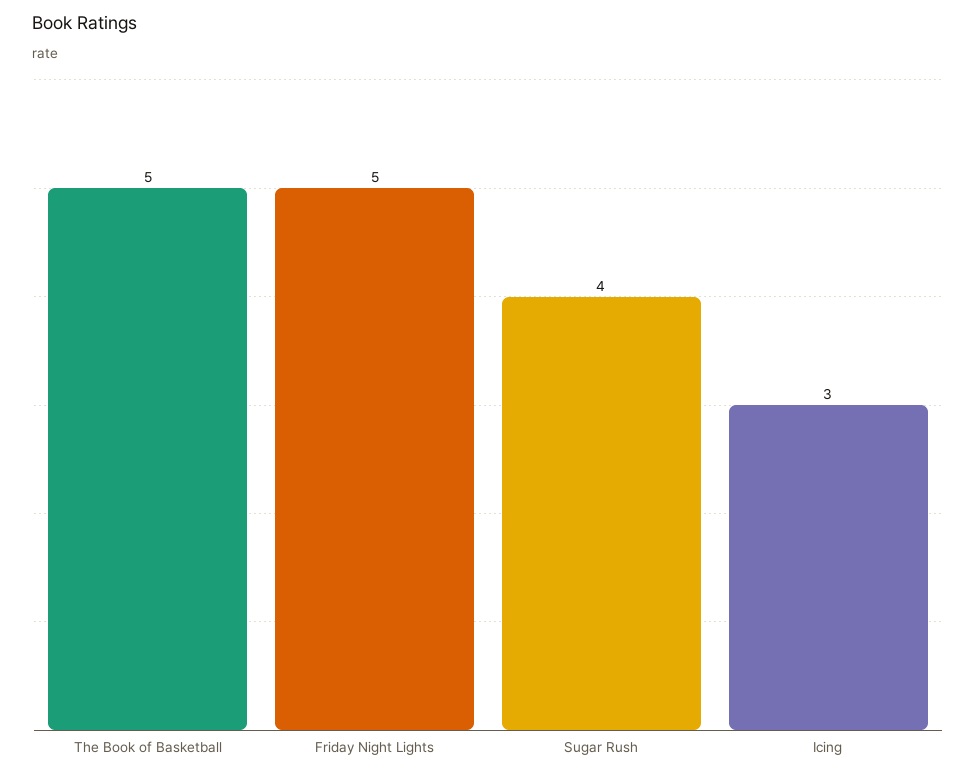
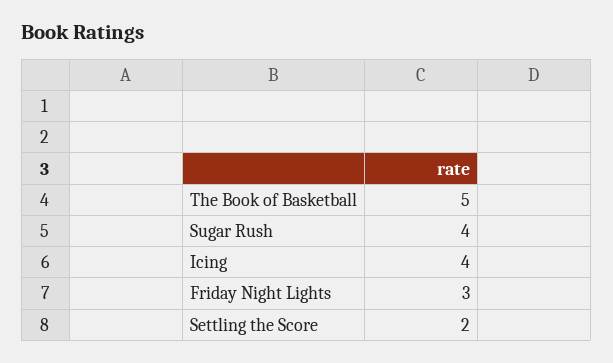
Friday Night Lights: 5 -> 3
Icing: 3 -> 4
Settling the Score: none -> 2

